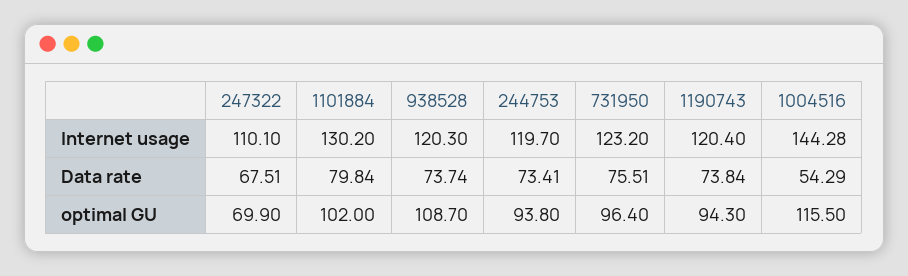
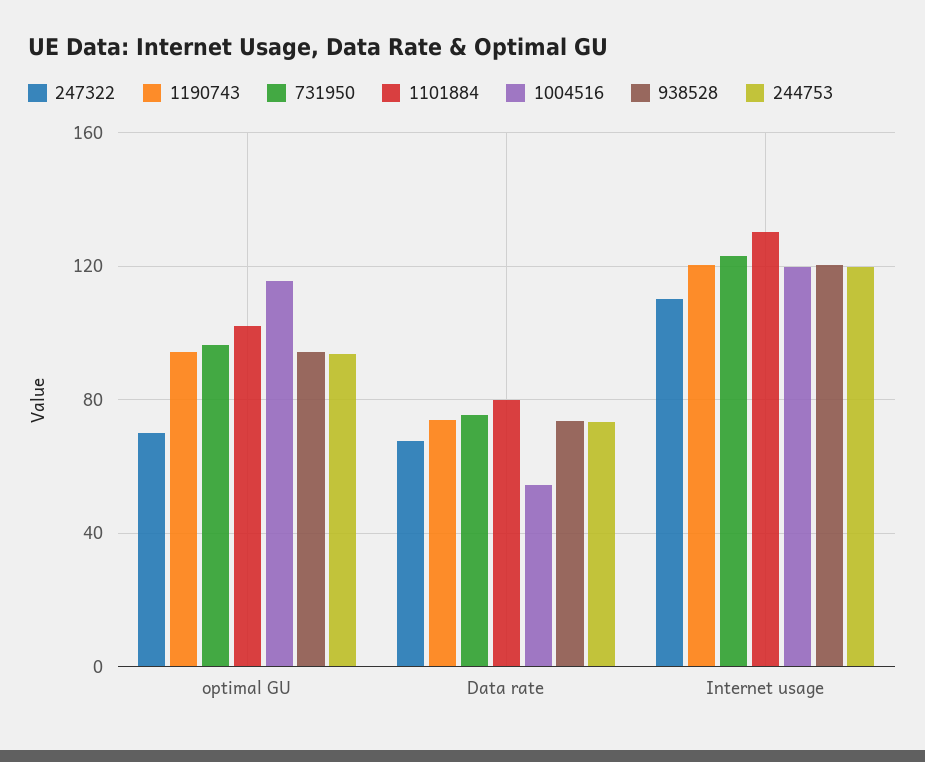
1004516, Internet usage: 144.28 -> 120
938528, optimal GU: 108.7 -> 95

